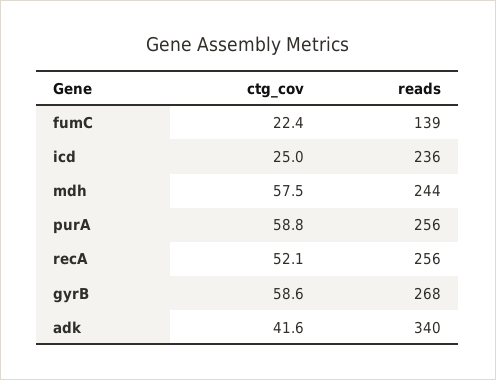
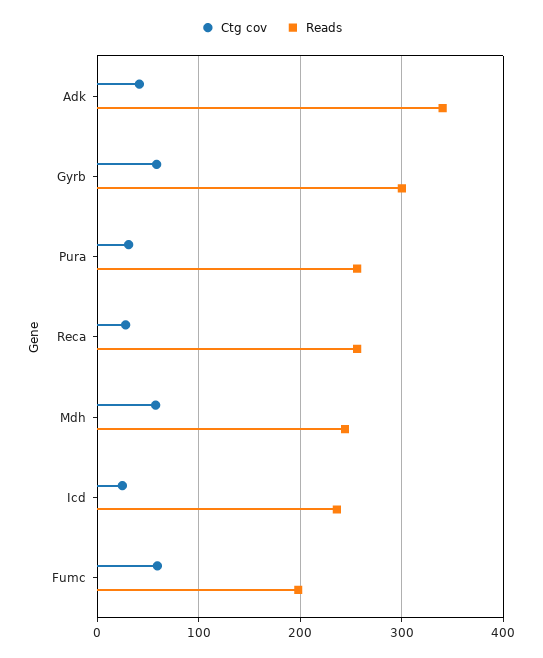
ctg_cov, fumC: 22.4 -> 60
reads, fumC: 139 -> 200
ctg_cov, purA: 58.8 -> 30
ctg_cov, recA: 52.1 -> 30
reads, gyrB: 268 -> 300

